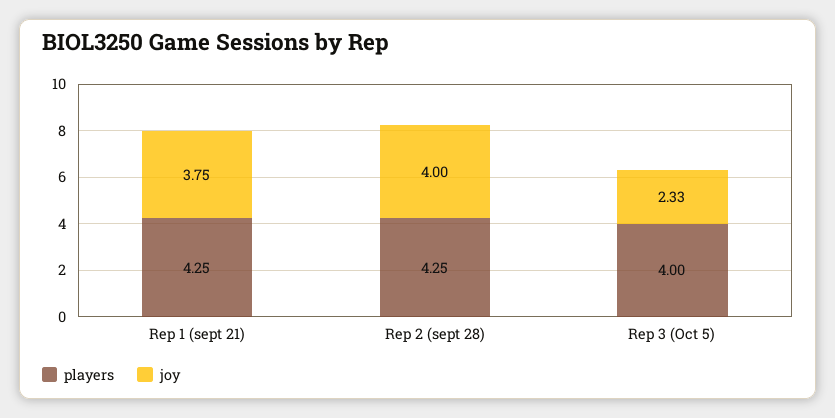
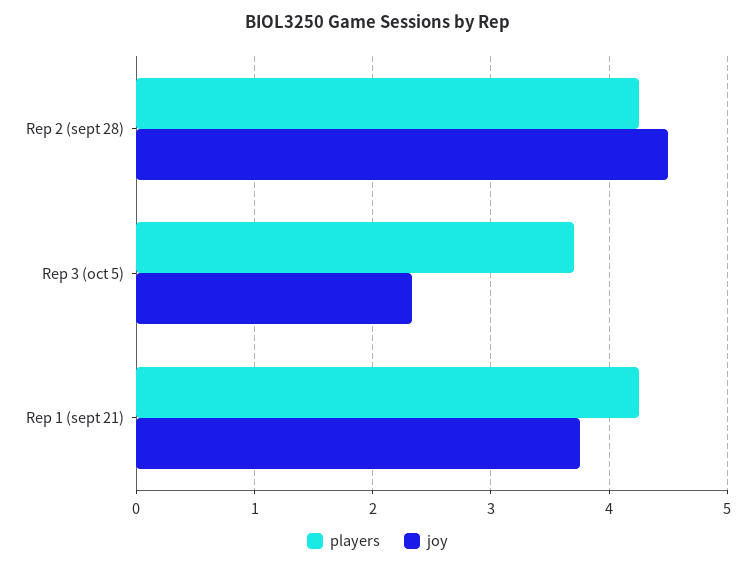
joy, Rep 2 (sept 28): 4 -> 4.5
players, Rep 3 (Oct 5): 4 -> 3.7

